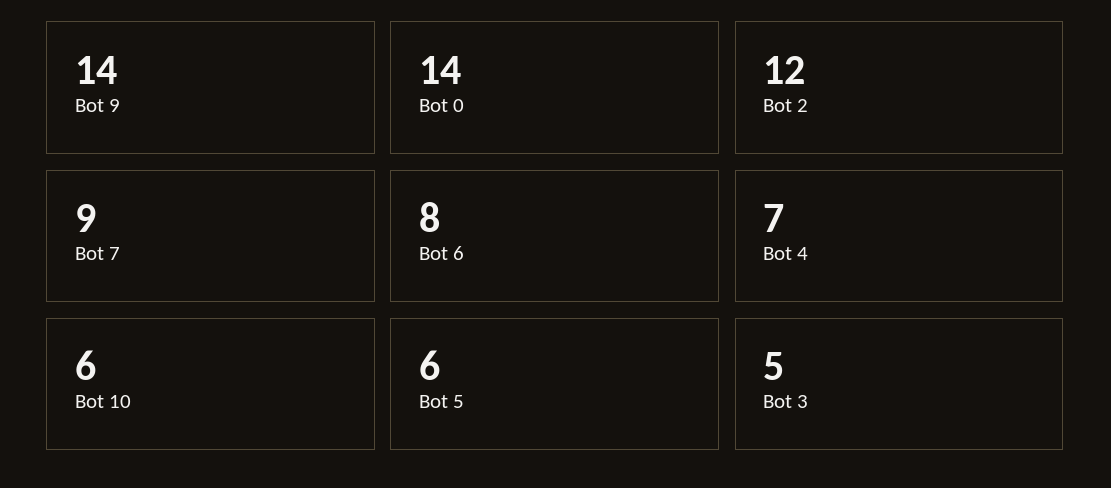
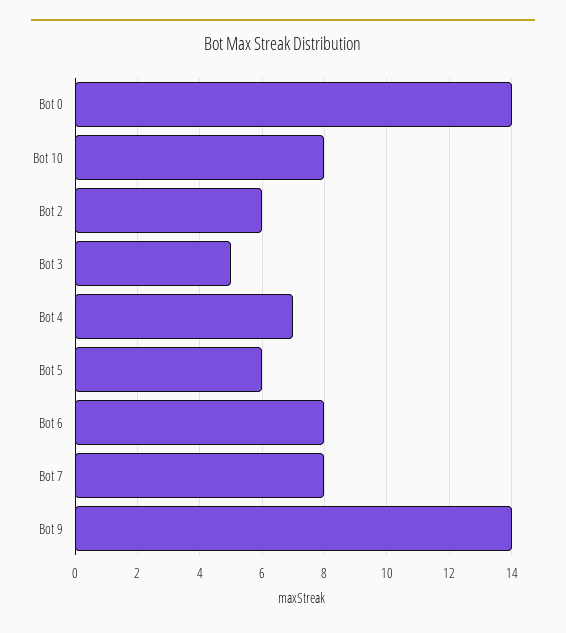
Bot 2: 12 -> 6
Bot 7: 9 -> 8
Bot 10: 6 -> 8

